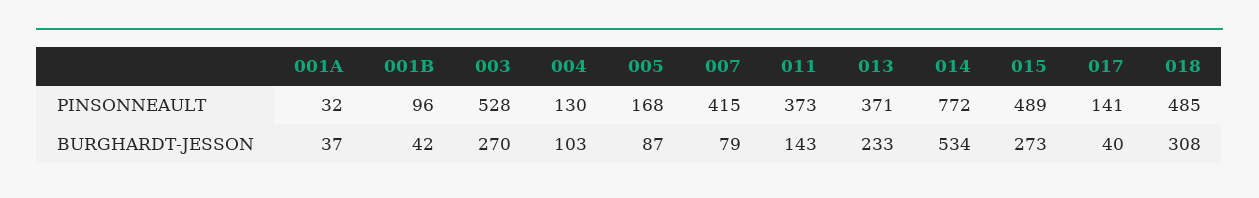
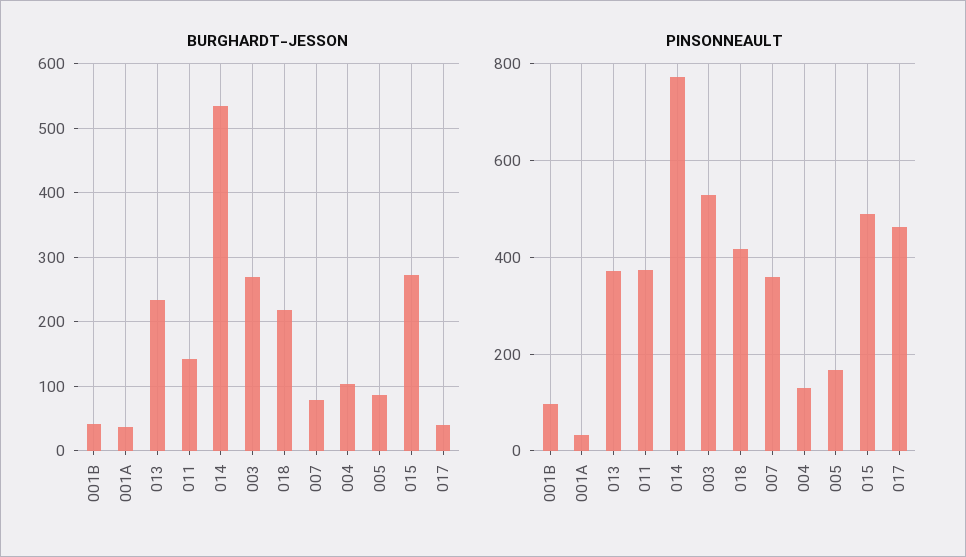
PINSONNEAULT, 007: 415 -> 360
PINSONNEAULT, 017: 141 -> 460
PINSONNEAULT, 018: 485 -> 420
BURGHARDT-JESSON, 018: 308 -> 220

